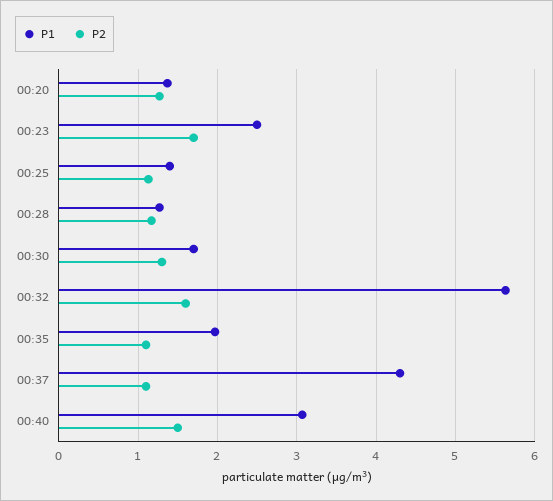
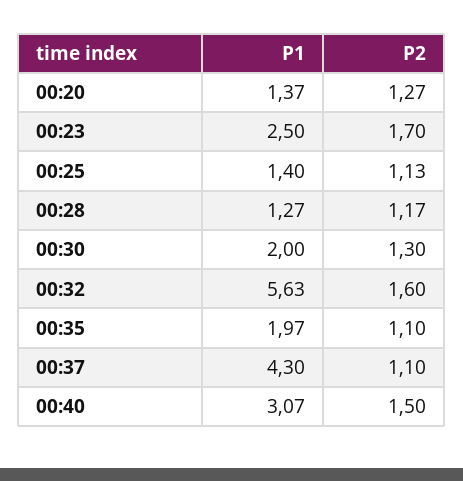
P1, 00:30: 1.7 -> 2

